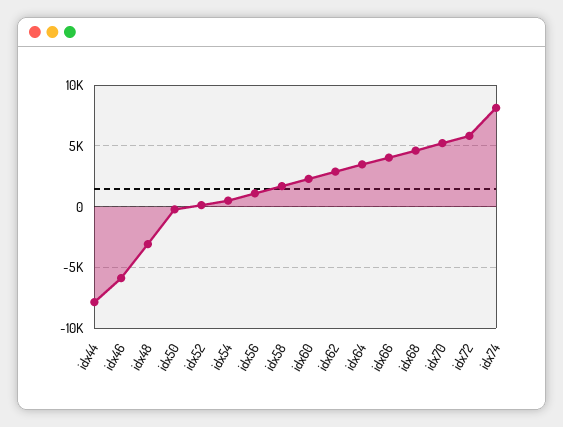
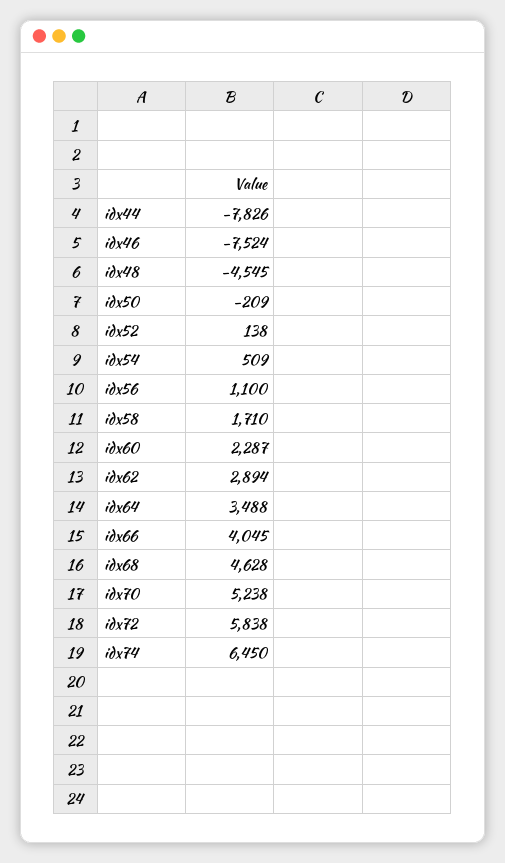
idx46: -6000 -> -7524
idx48: -3000 -> -4545
idx74: 8000 -> 6450

